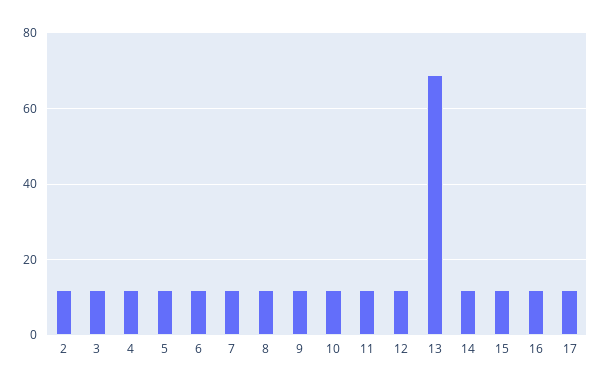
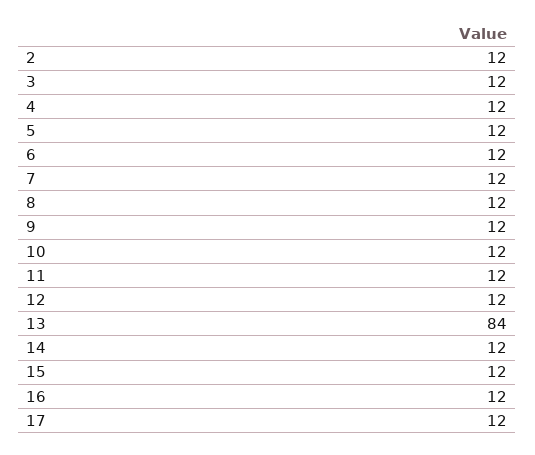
13: 70 -> 84

